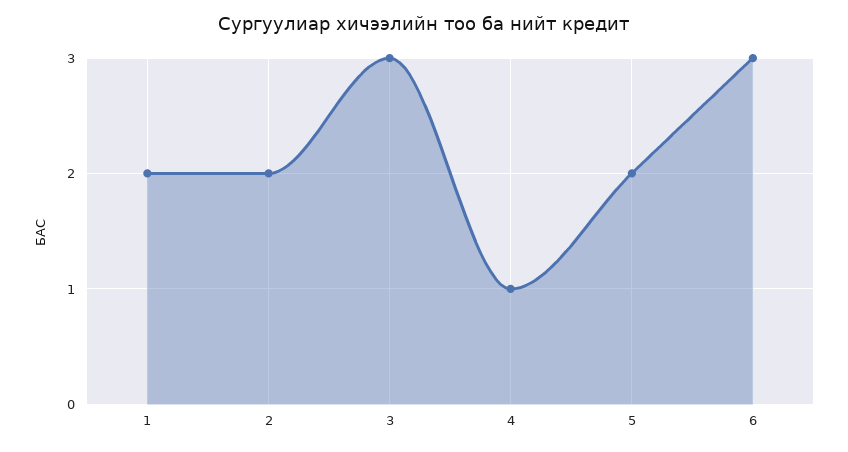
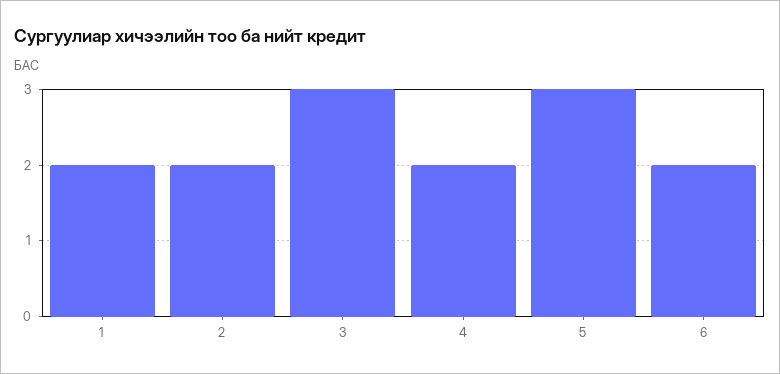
4: 1 -> 2
5: 2 -> 3
6: 3 -> 2

